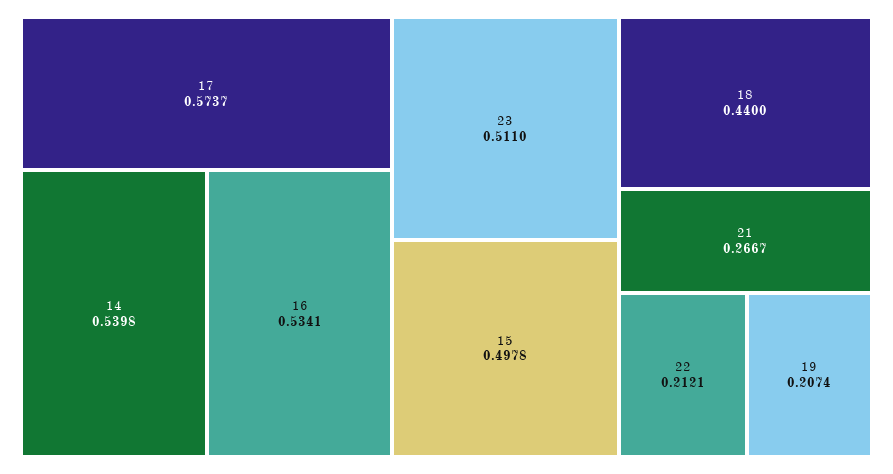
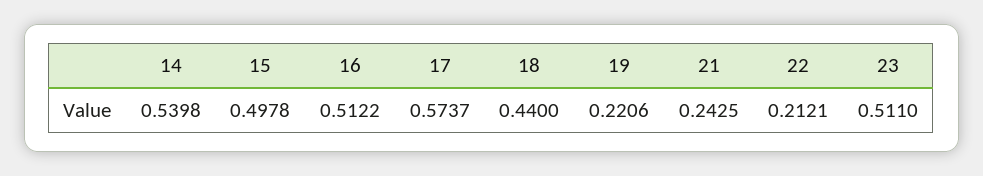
16: 0.5341 -> 0.5122
21: 0.2667 -> 0.2425
19: 0.2074 -> 0.2206

